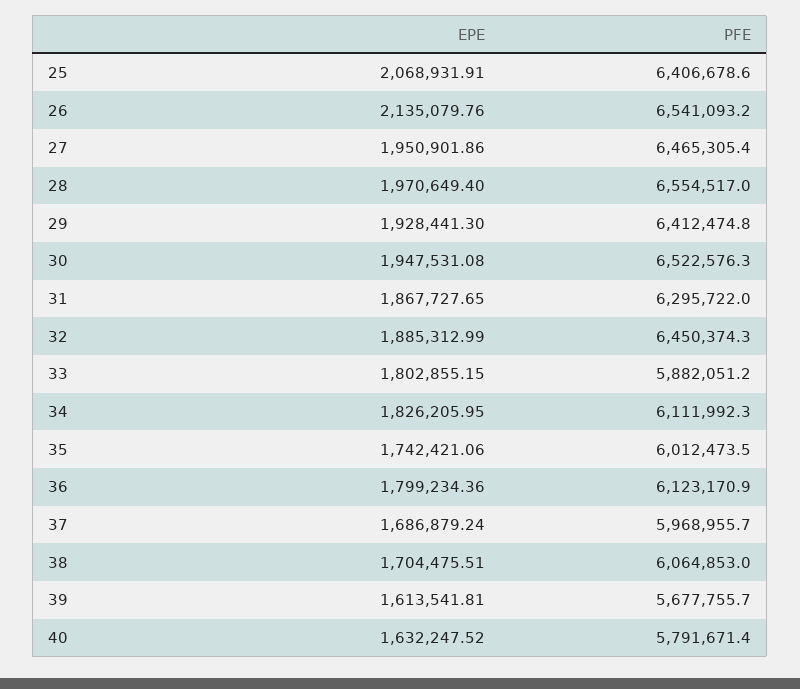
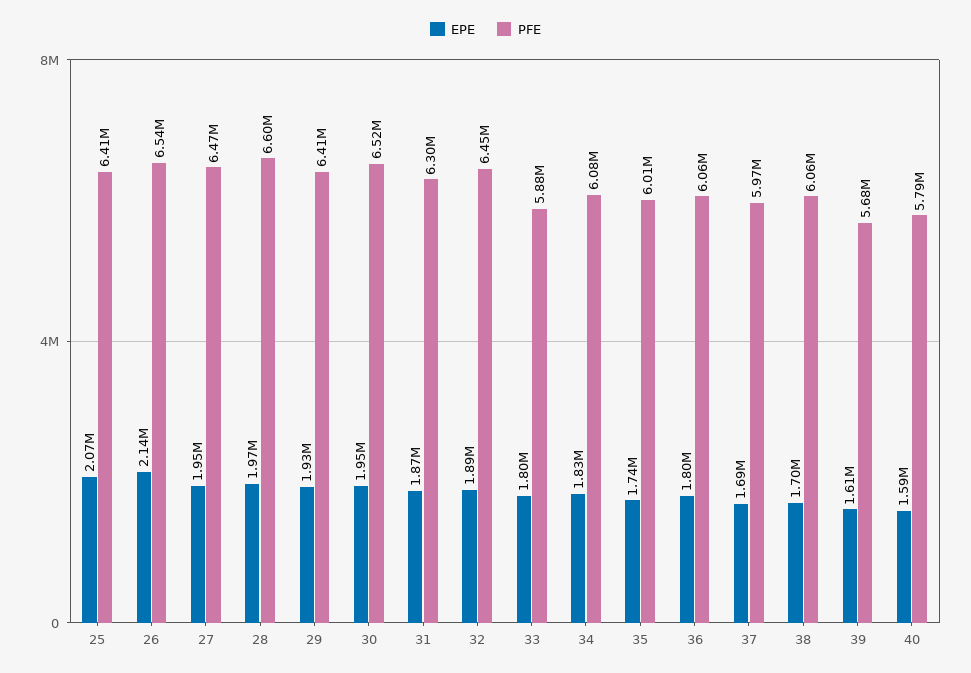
PFE, 28: 6554517 -> 6600000
PFE, 34: 6111992.3 -> 6080000
PFE, 36: 6123170.9 -> 6060000
EPE, 40: 1632247.52 -> 1590000

